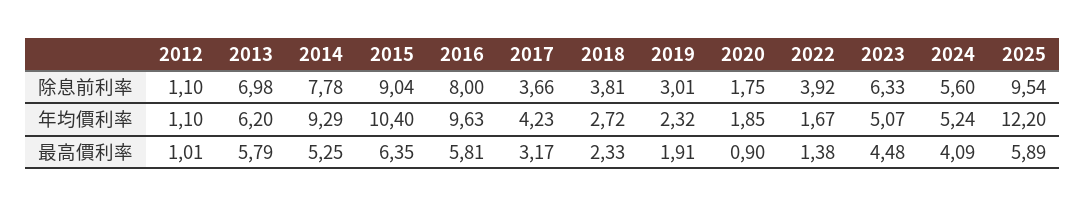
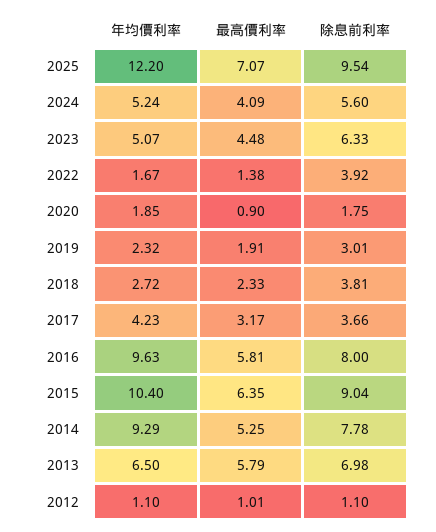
2013, 年均價利率: 6.2 -> 6.5
2025, 最高價利率: 5.89 -> 7.07

